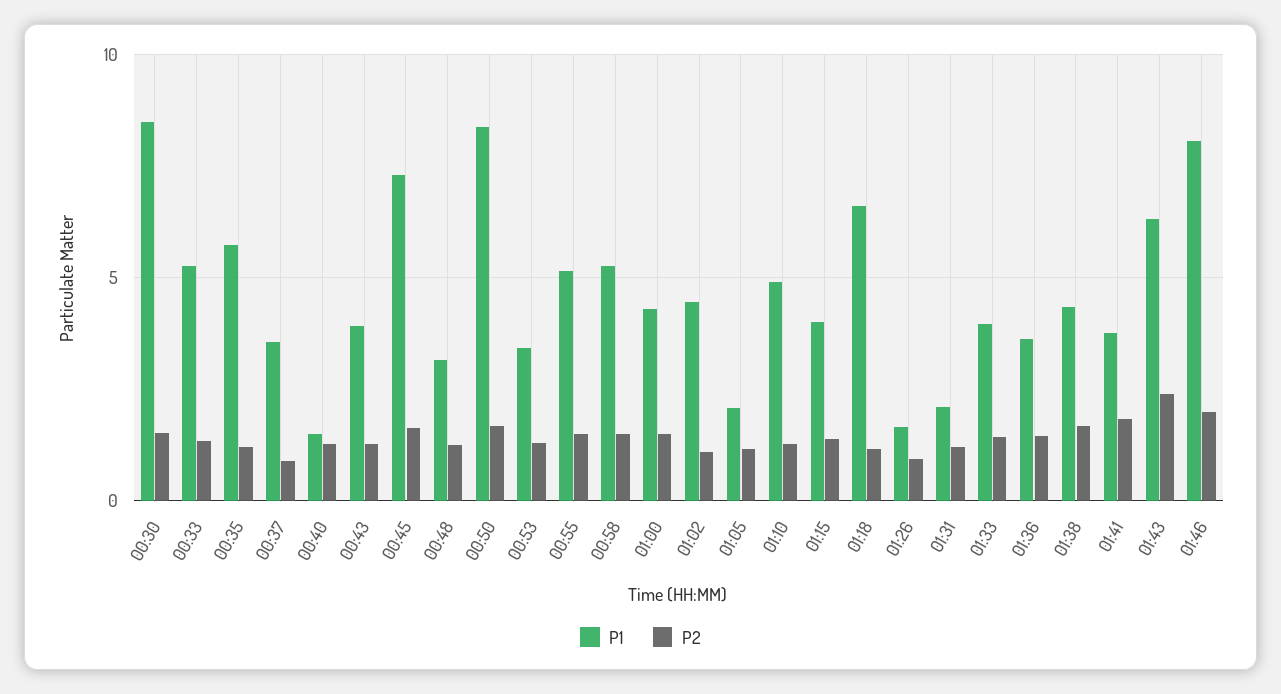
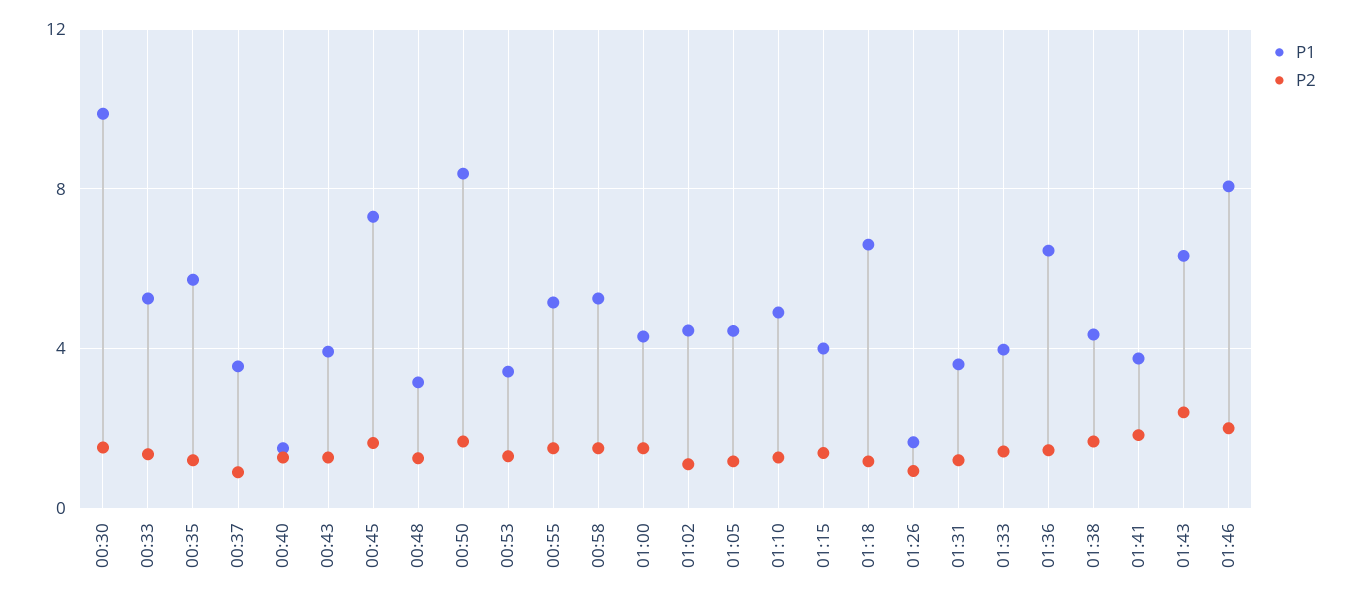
P1, 00:30: 8.5 -> 10
P1, 01:05: 2 -> 4.5
P1, 01:31: 2 -> 3.5
P1, 01:36: 3.5 -> 6.5

